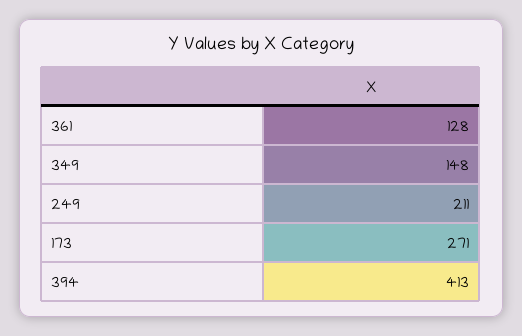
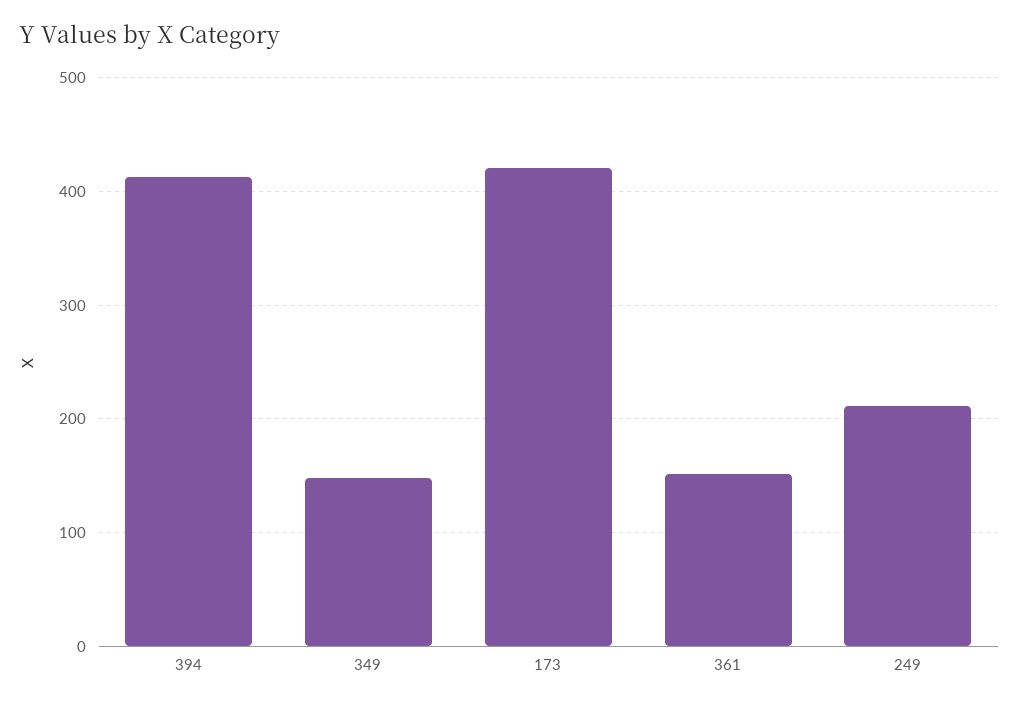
361: 128 -> 150
173: 271 -> 420

